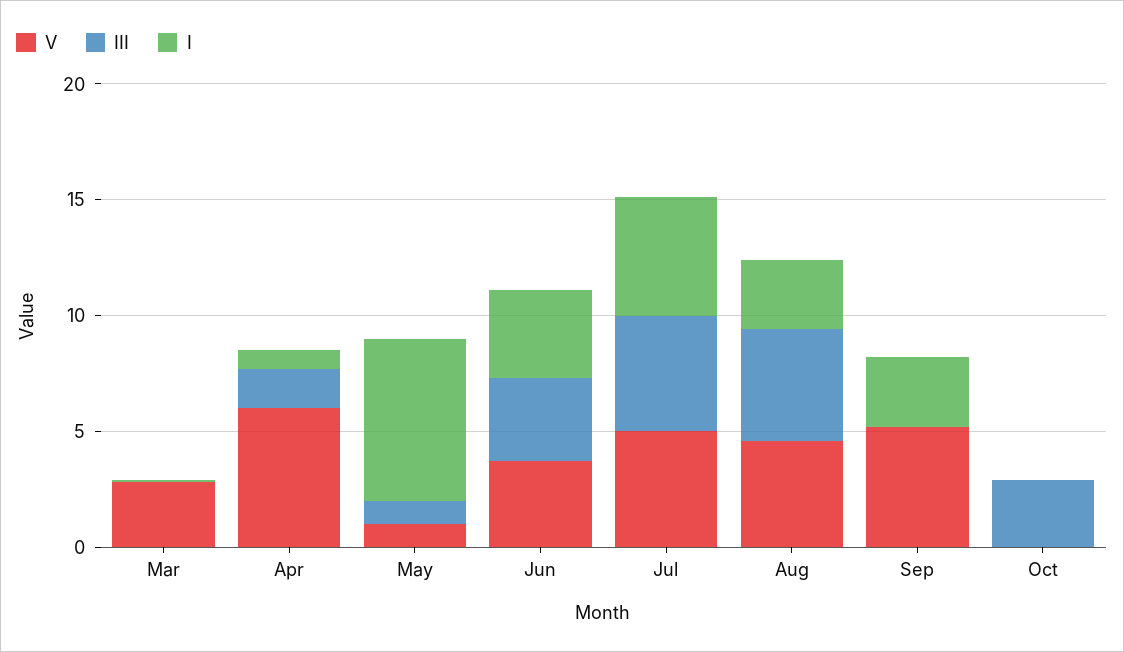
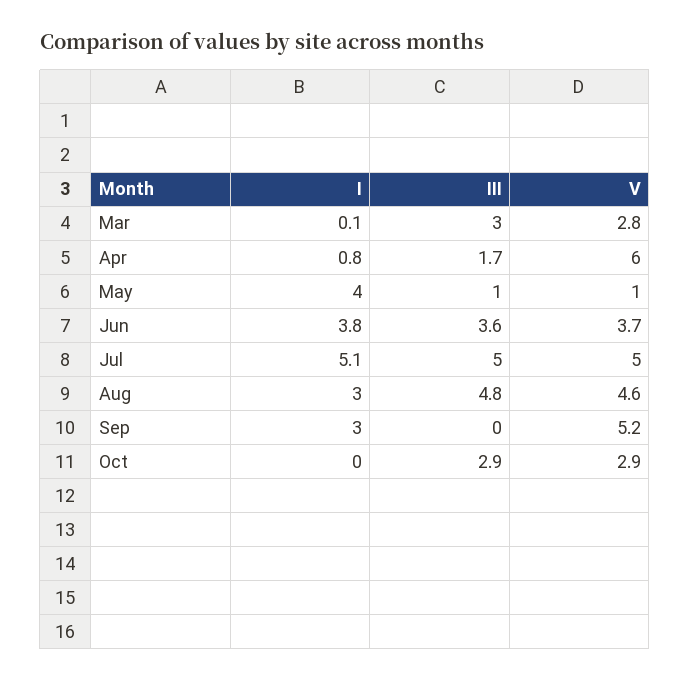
III, Mar: 0 -> 3
I, May: 7 -> 4
V, Oct: 0 -> 2.9

